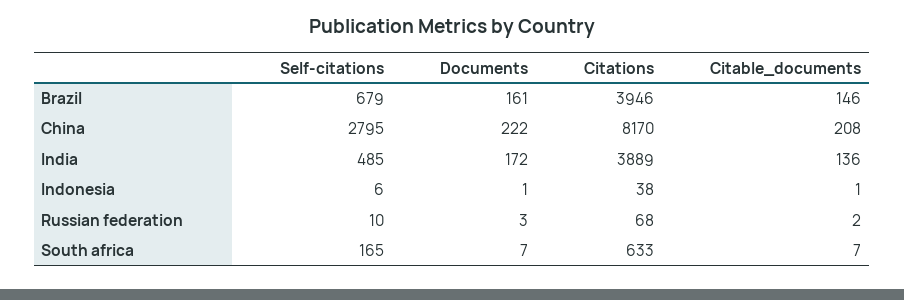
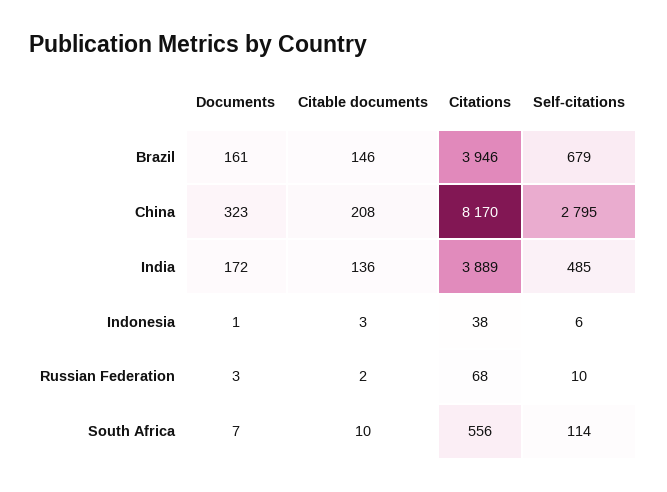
Documents, China: 222 -> 323
Citable_documents, Indonesia: 1 -> 3
Self-citations, South africa: 165 -> 114
Citations, South africa: 633 -> 556
Citable_documents, South africa: 7 -> 10

